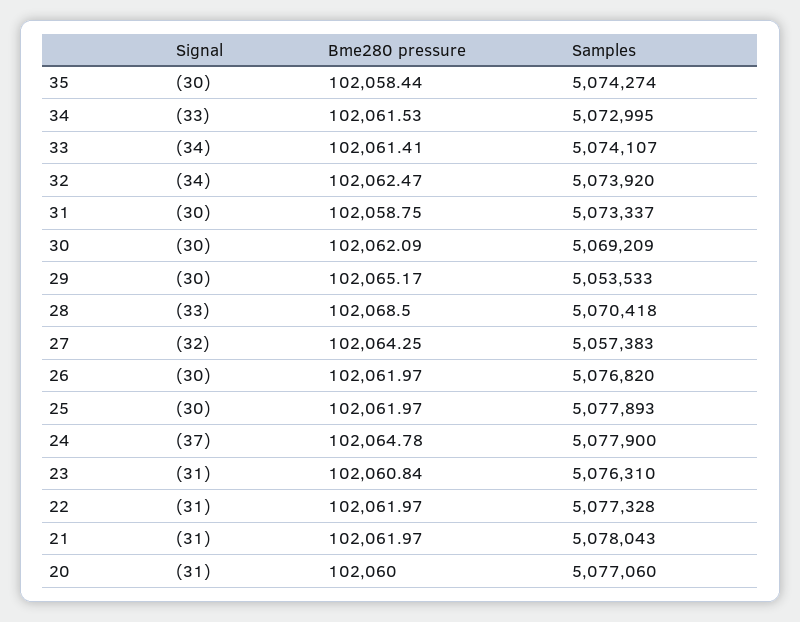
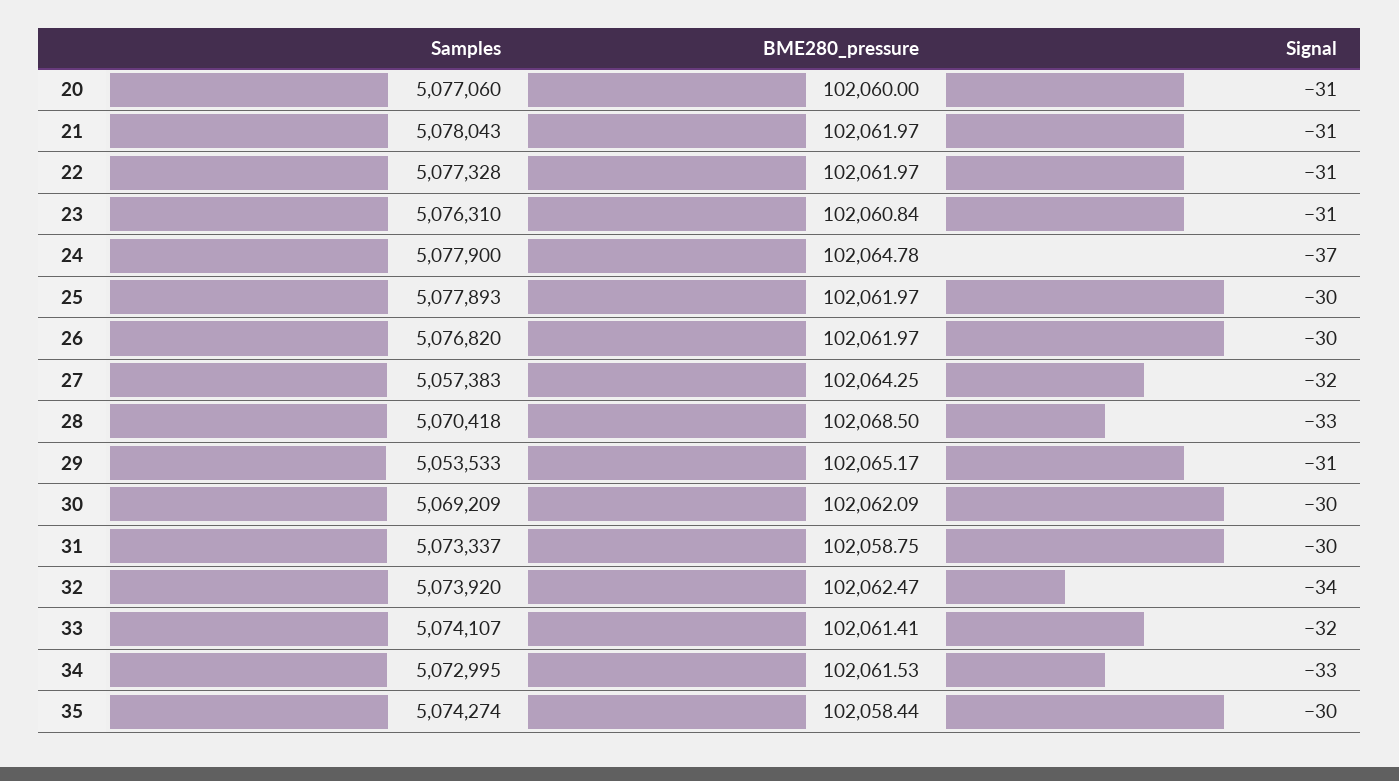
Signal, 33: -34 -> -32
Signal, 29: -30 -> -31

